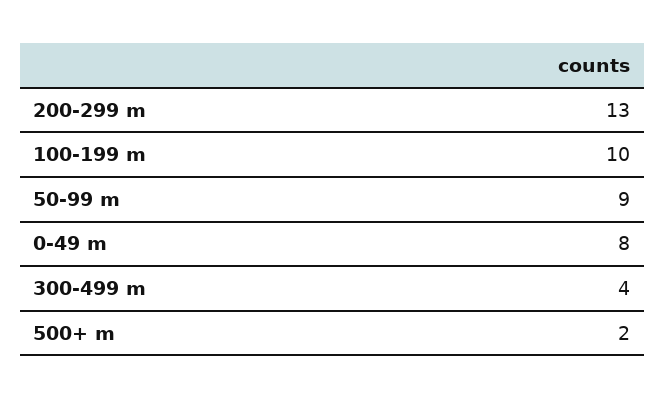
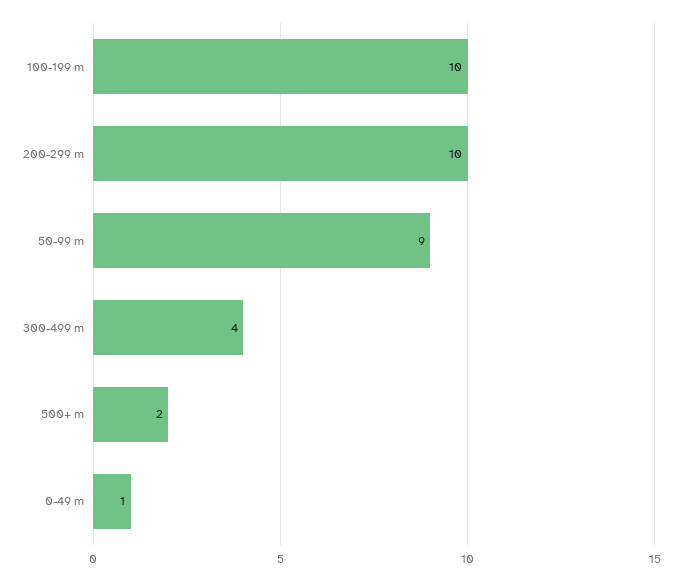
200-299 m: 13 -> 10
0-49 m: 8 -> 1

